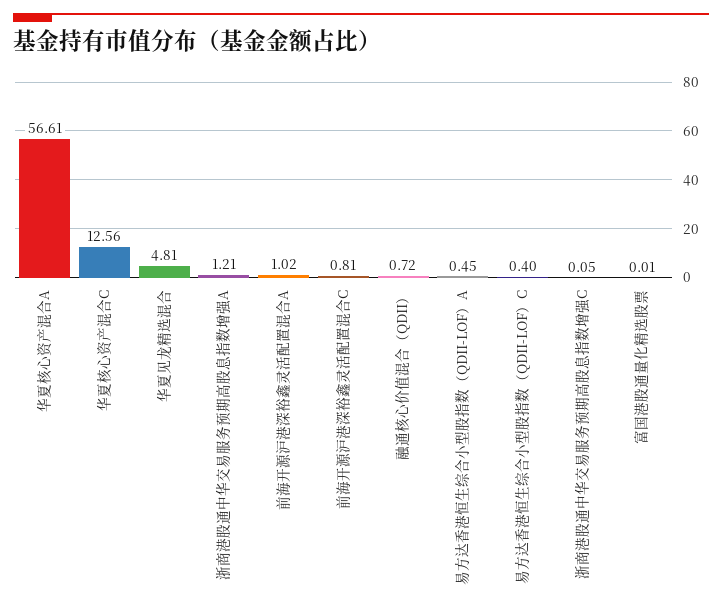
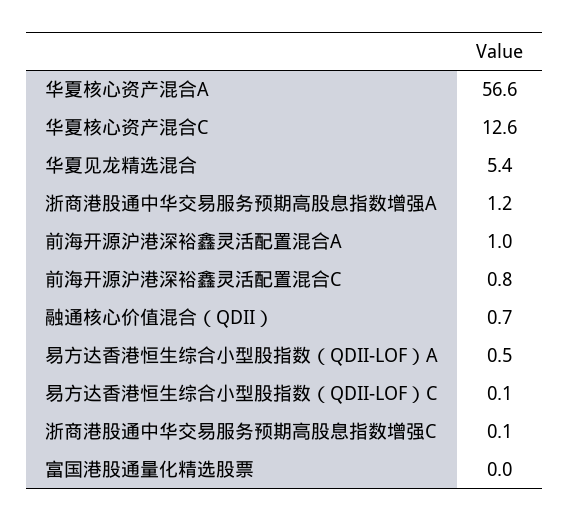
华夏见龙精选混合: 4.81 -> 5.4
易方达香港恒生综合小型股指数（QDII-LOF）C: 0.4 -> 0.1

